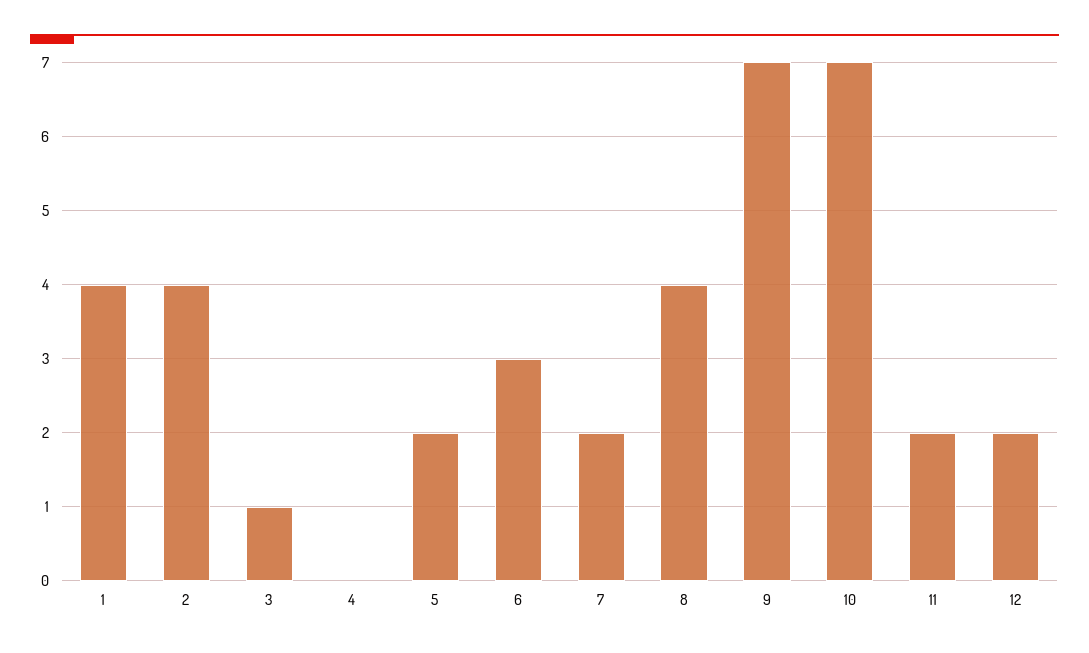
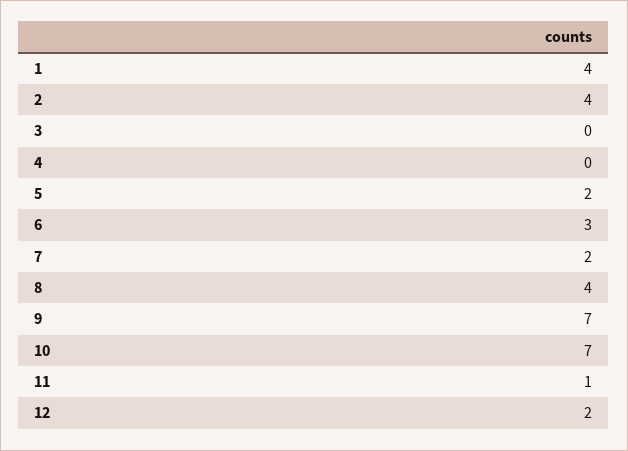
3: 1 -> 0
11: 2 -> 1

